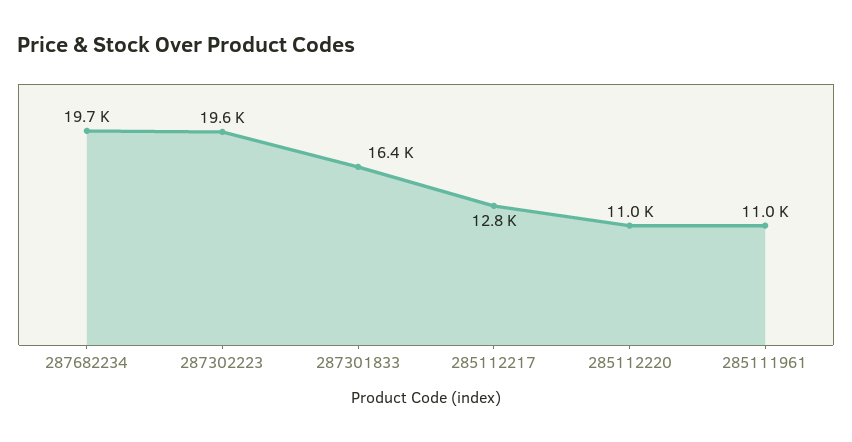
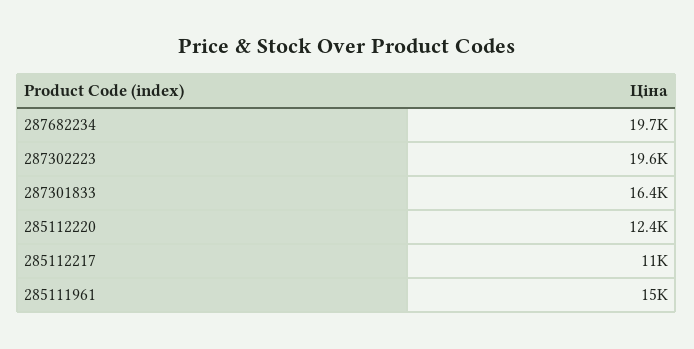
285112217: 12800 -> 11000
285112220: 11000 -> 12400
285111961: 11000 -> 15000

